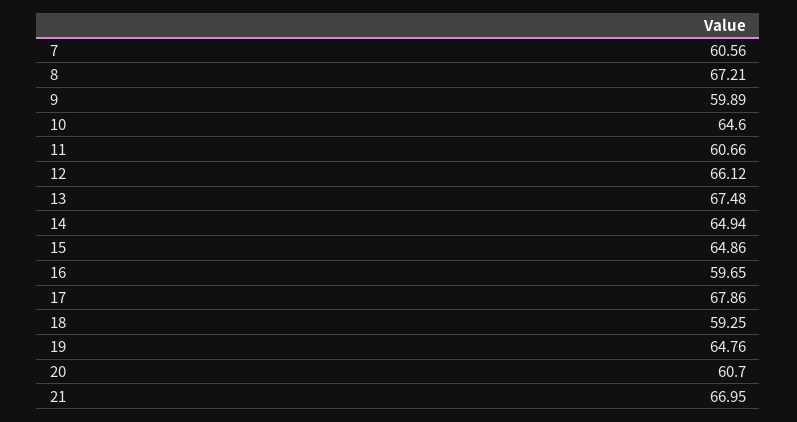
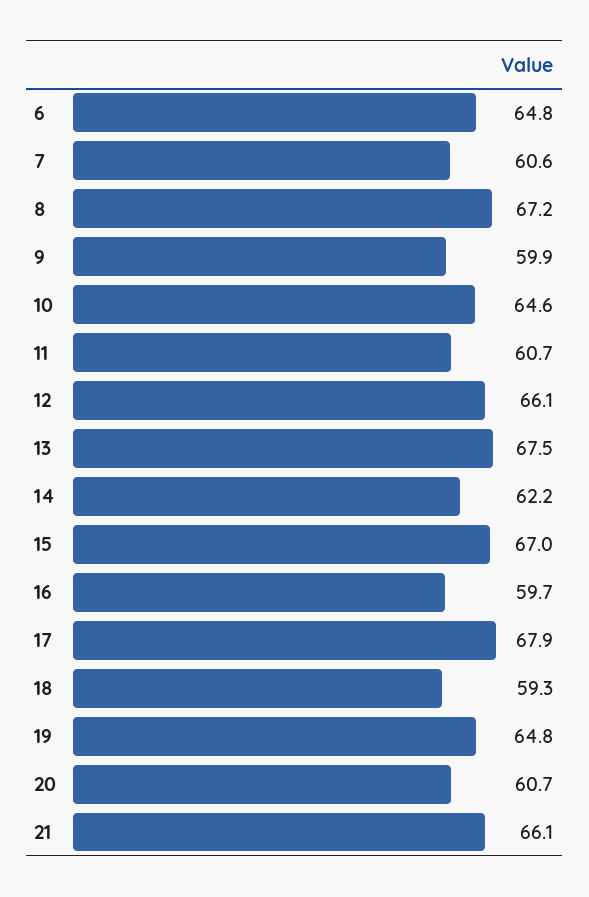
14: 64.94 -> 62.2
15: 64.86 -> 67
21: 66.95 -> 66.1
6: none -> 64.8

